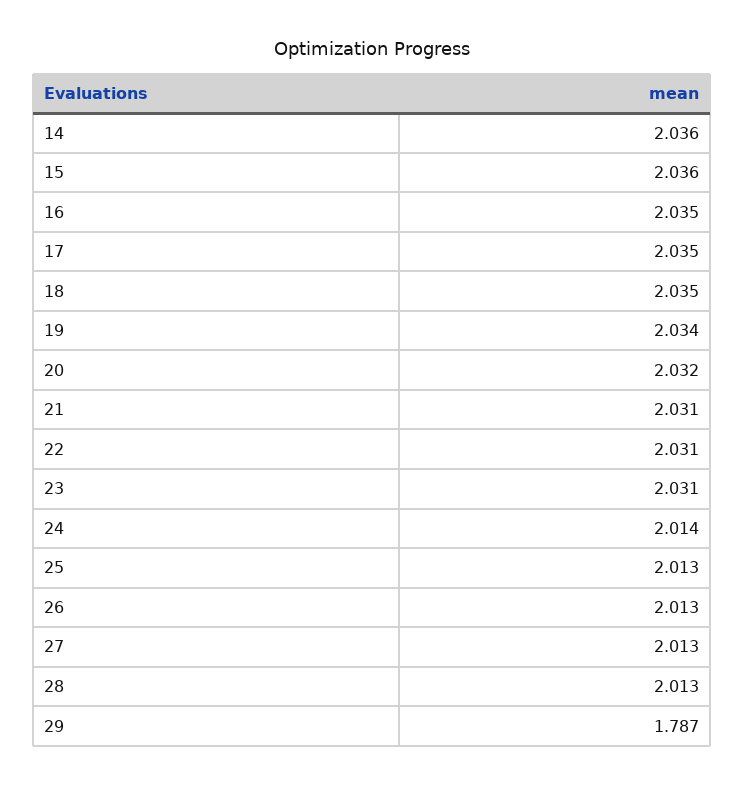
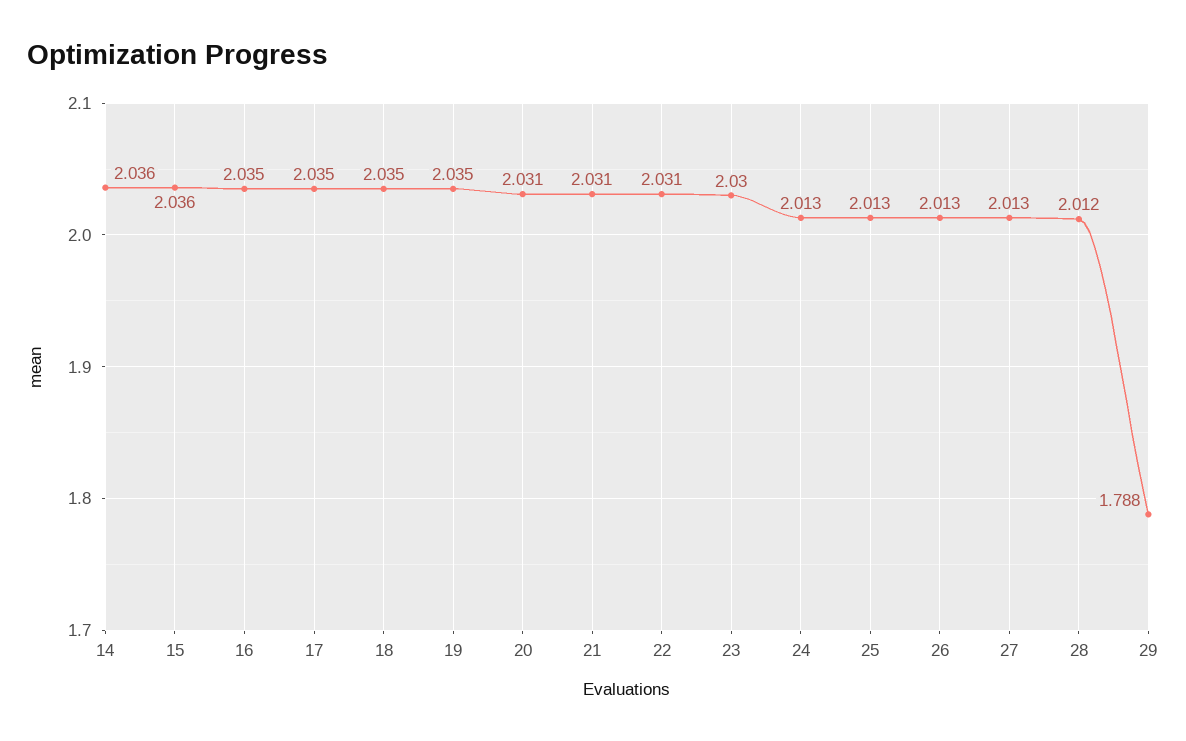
19: 2.034 -> 2.035
20: 2.032 -> 2.031
23: 2.031 -> 2.03
24: 2.014 -> 2.013
28: 2.013 -> 2.012
29: 1.787 -> 1.788

